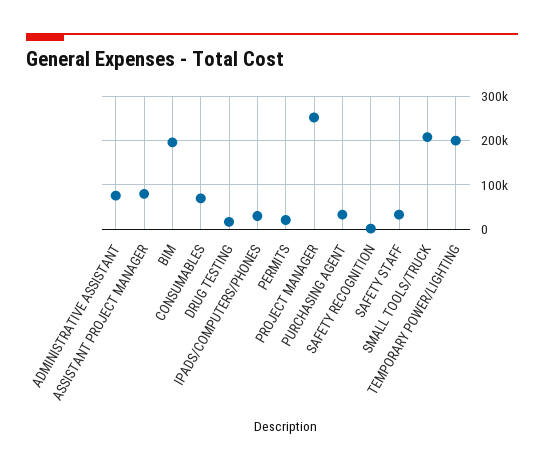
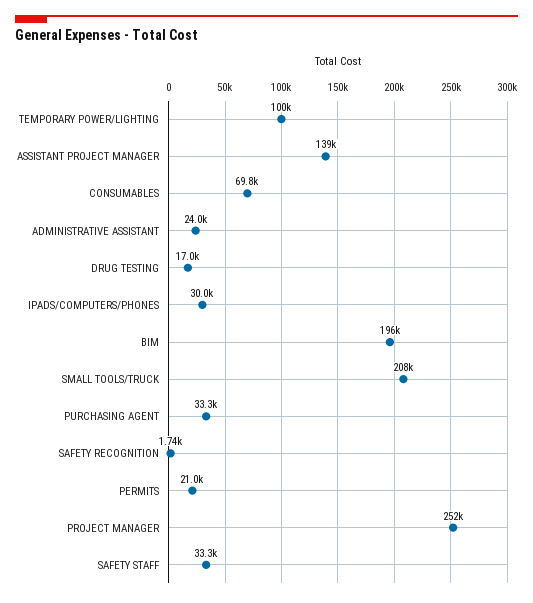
ADMINISTRATIVE ASSISTANT: 80000 -> 24000
ASSISTANT PROJECT MANAGER: 80000 -> 139000
TEMPORARY POWER/LIGHTING: 200000 -> 100000

